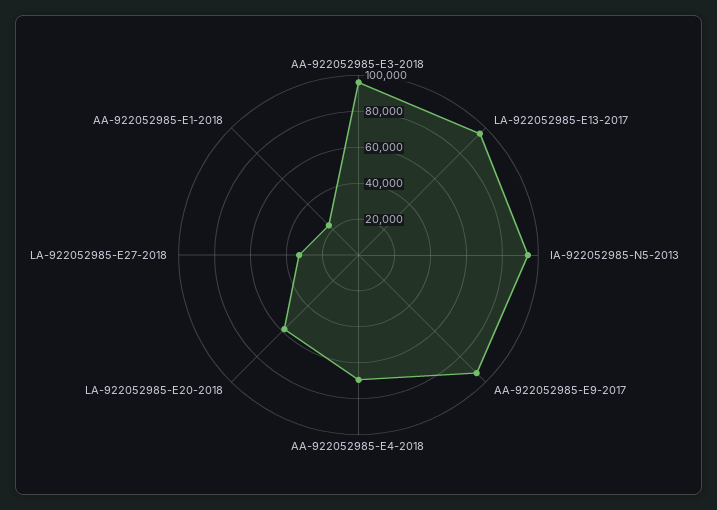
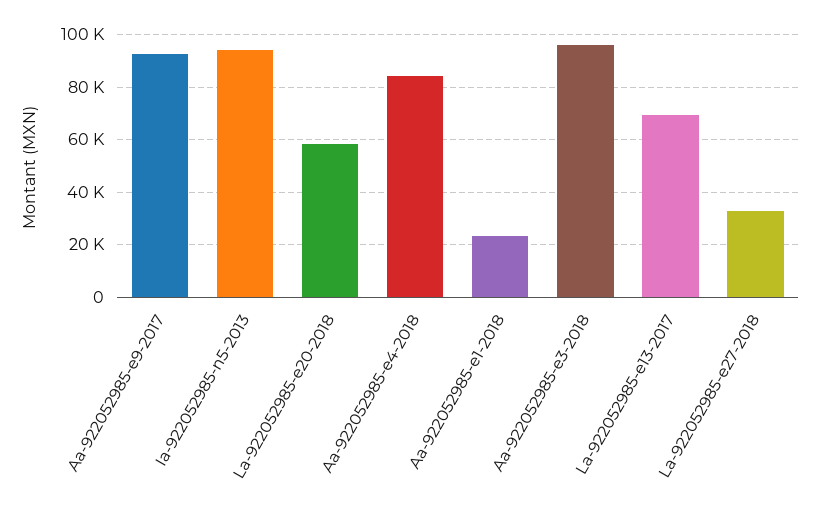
LA-922052985-E13-2017: 95000 -> 70000
AA-922052985-E4-2018: 70000 -> 85000

